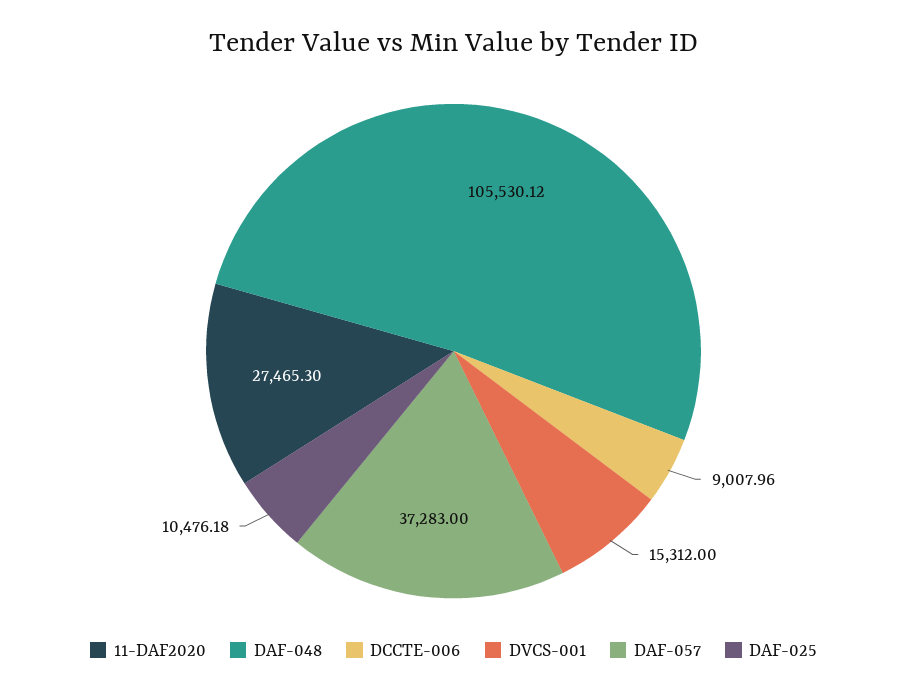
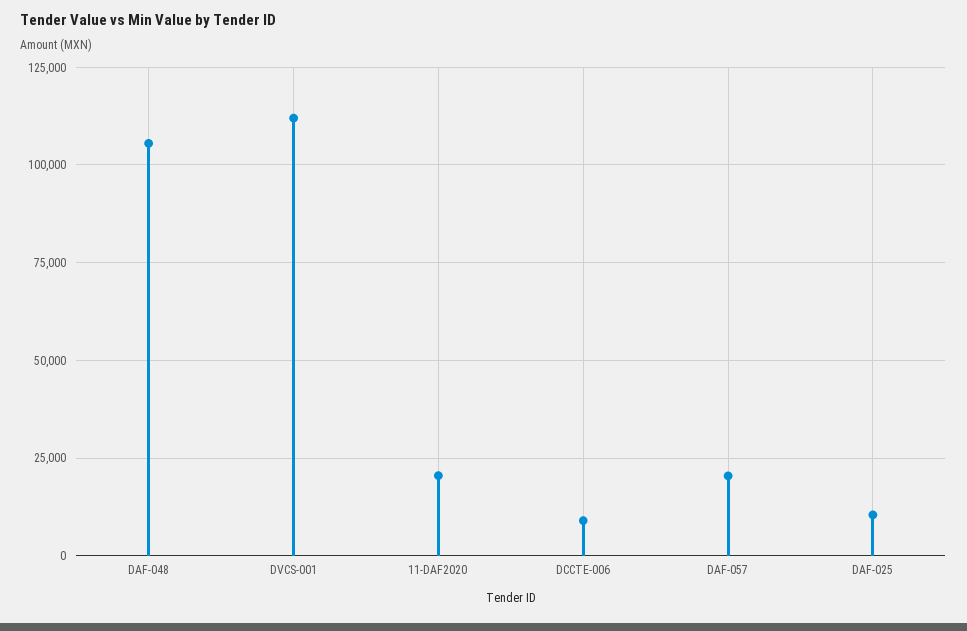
11-DAF2020: 27465.3 -> 20000
DVCS-001: 15312 -> 112500
DAF-057: 37283 -> 20000

